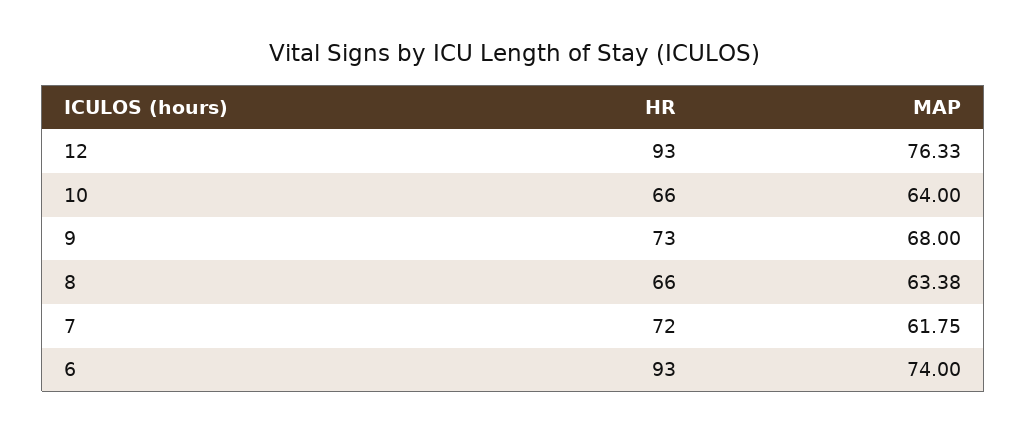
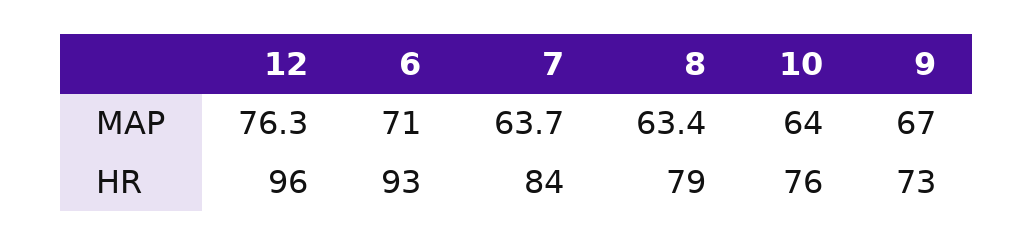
HR, 12: 93 -> 96
HR, 10: 66 -> 76
MAP, 9: 68 -> 67
HR, 8: 66 -> 79
HR, 7: 72 -> 84
MAP, 7: 61.75 -> 63.7
MAP, 6: 74 -> 71

